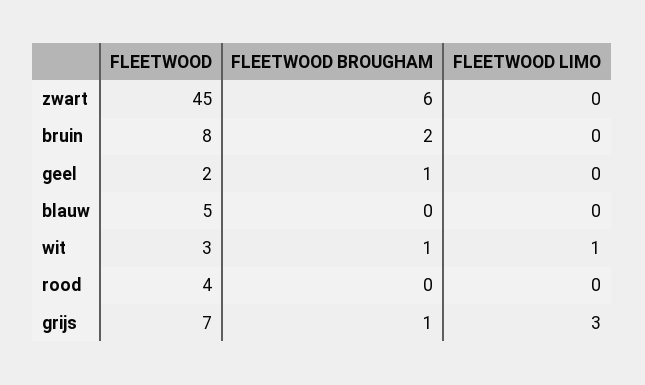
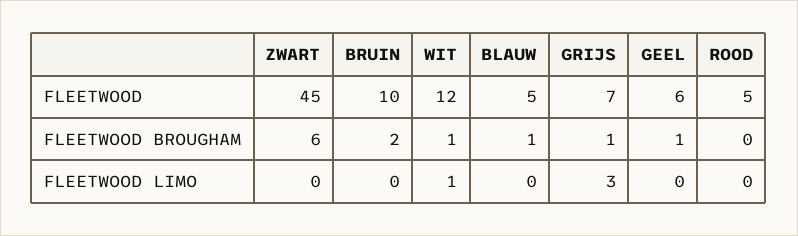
FLEETWOOD, bruin: 8 -> 10
FLEETWOOD, geel: 2 -> 6
FLEETWOOD BROUGHAM, blauw: 0 -> 1
FLEETWOOD, wit: 3 -> 12
FLEETWOOD, rood: 4 -> 5

